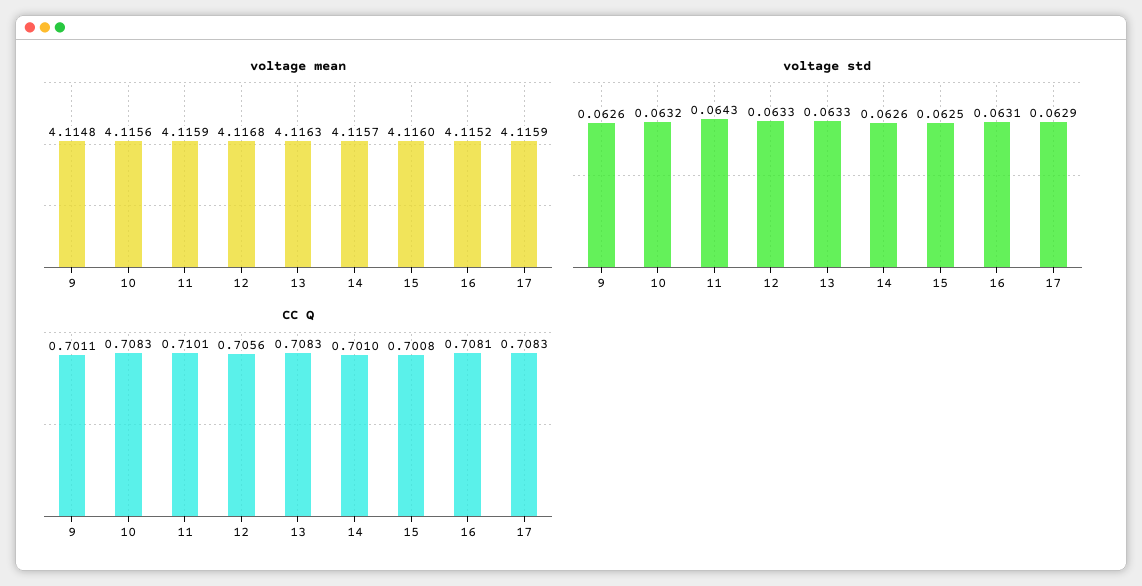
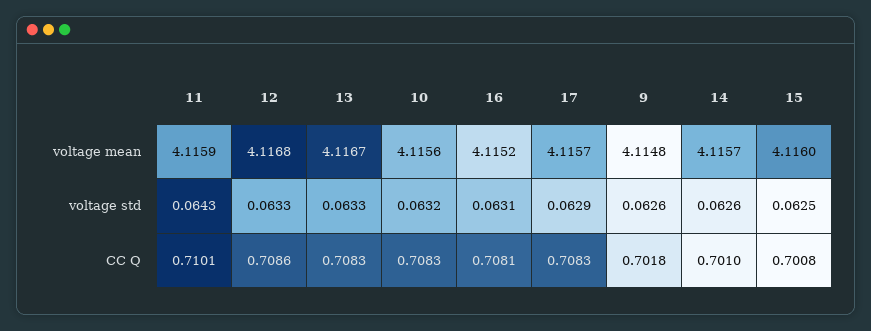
voltage mean, 13: 4.1163 -> 4.1167
voltage mean, 17: 4.1159 -> 4.1157
CC Q, 9: 0.7011 -> 0.7018
CC Q, 12: 0.7056 -> 0.7086

